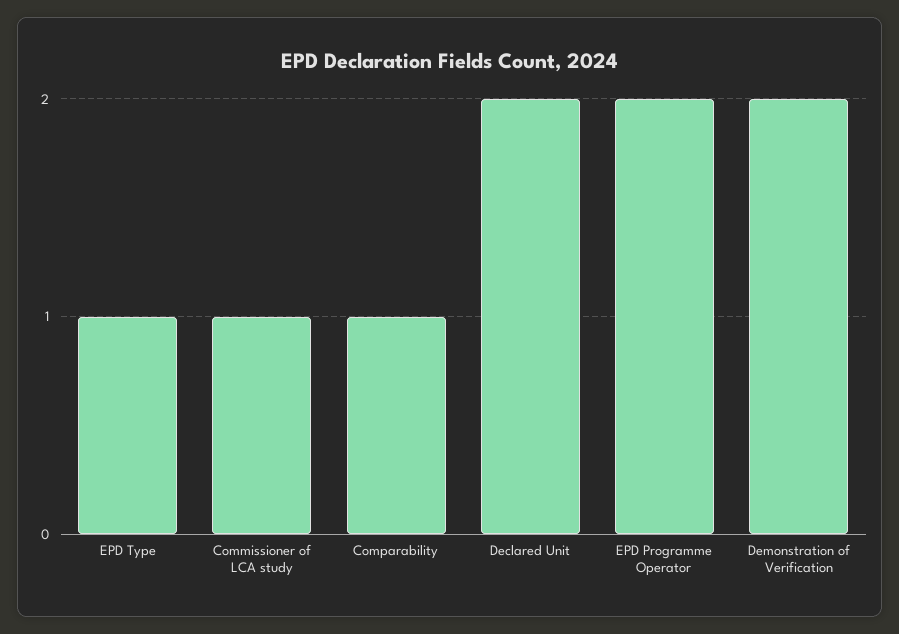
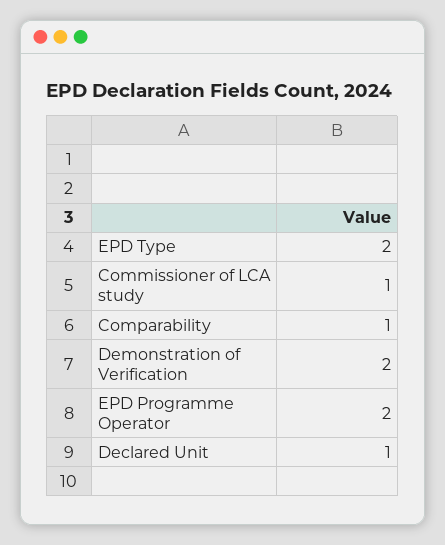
EPD Type: 1 -> 2
Declared Unit: 2 -> 1

